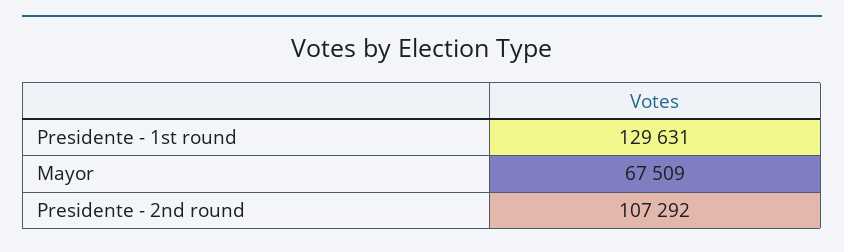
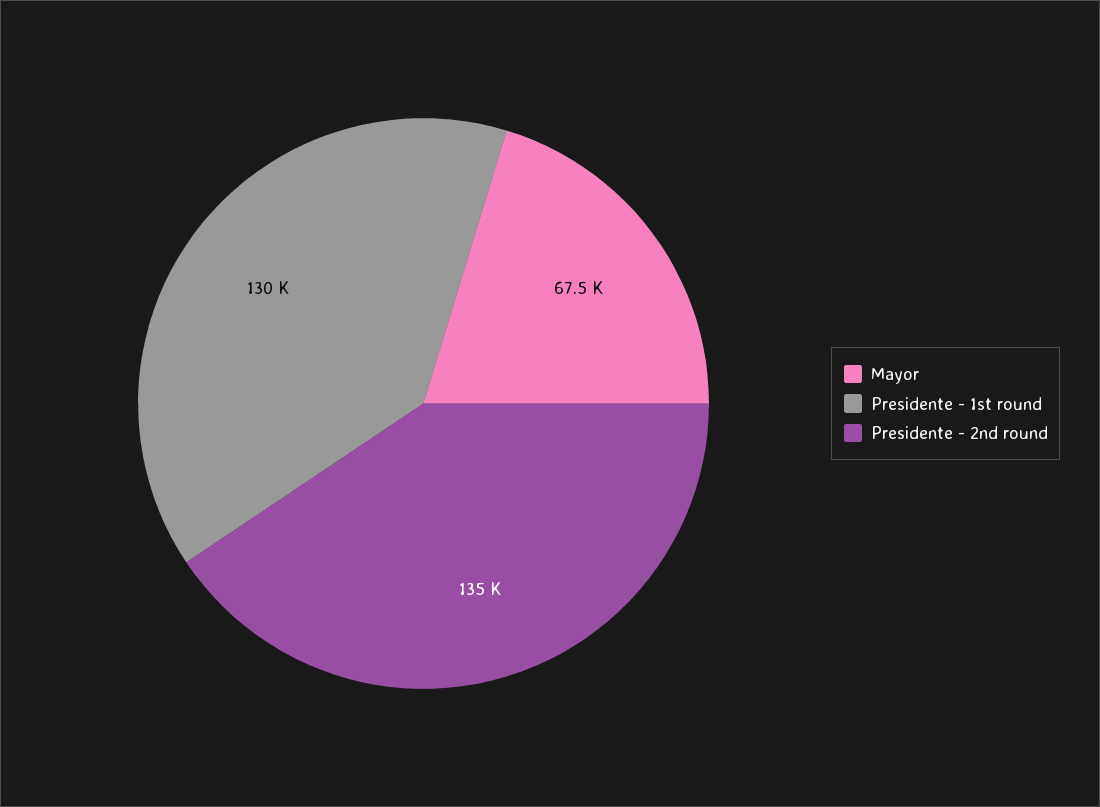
Presidente - 2nd round: 107292 -> 135000

